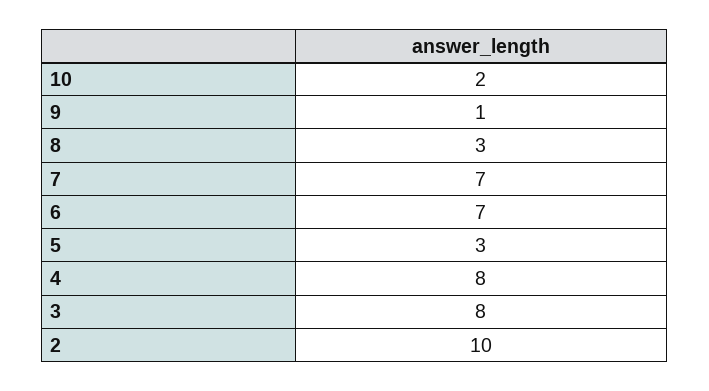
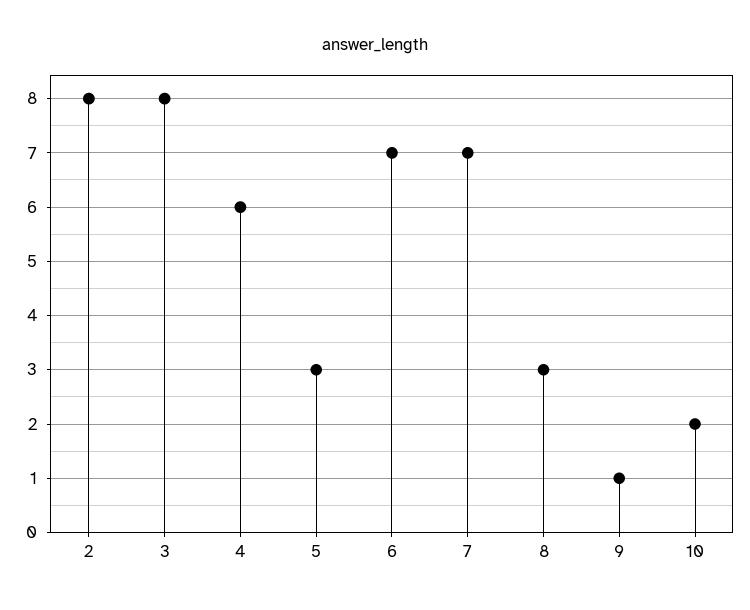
4: 8 -> 6
2: 10 -> 8

